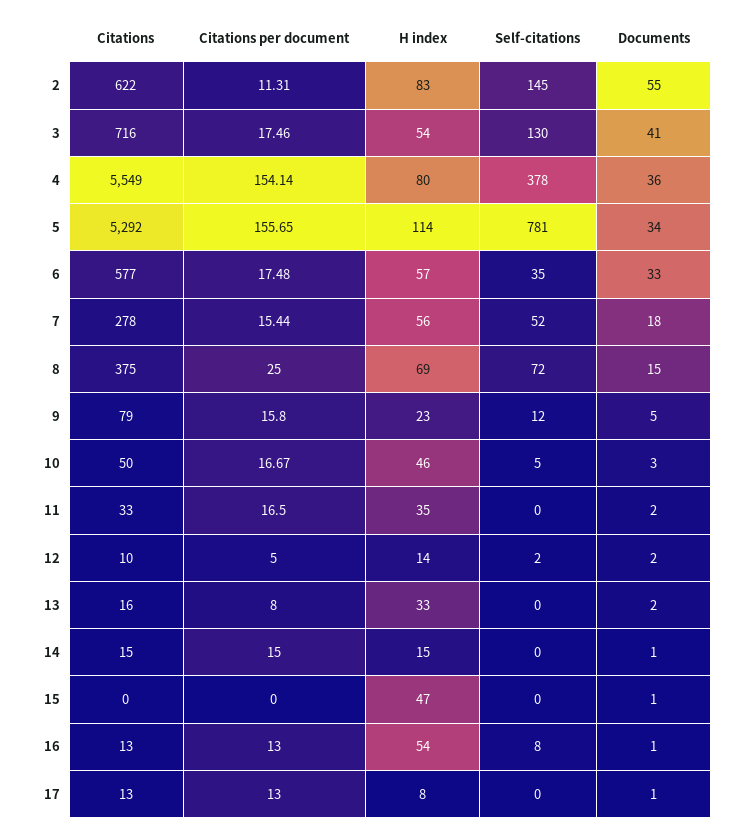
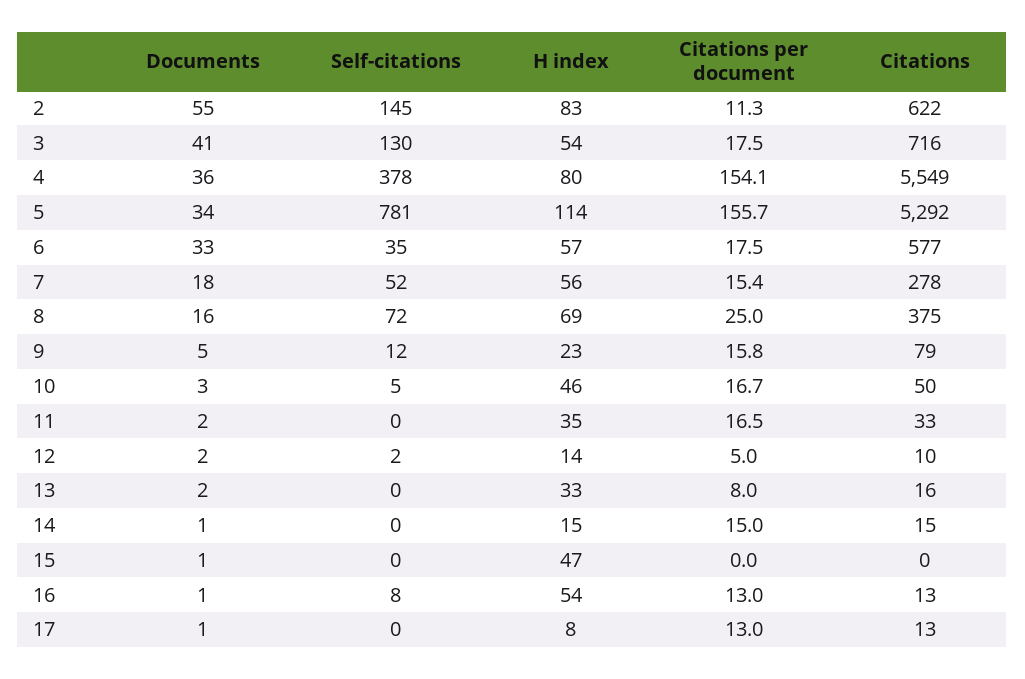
Documents, 8: 15 -> 16

